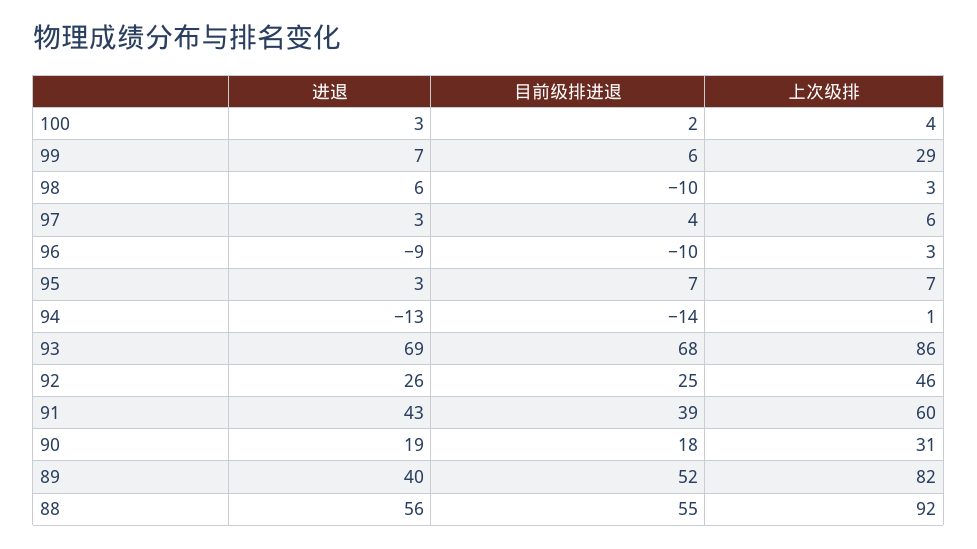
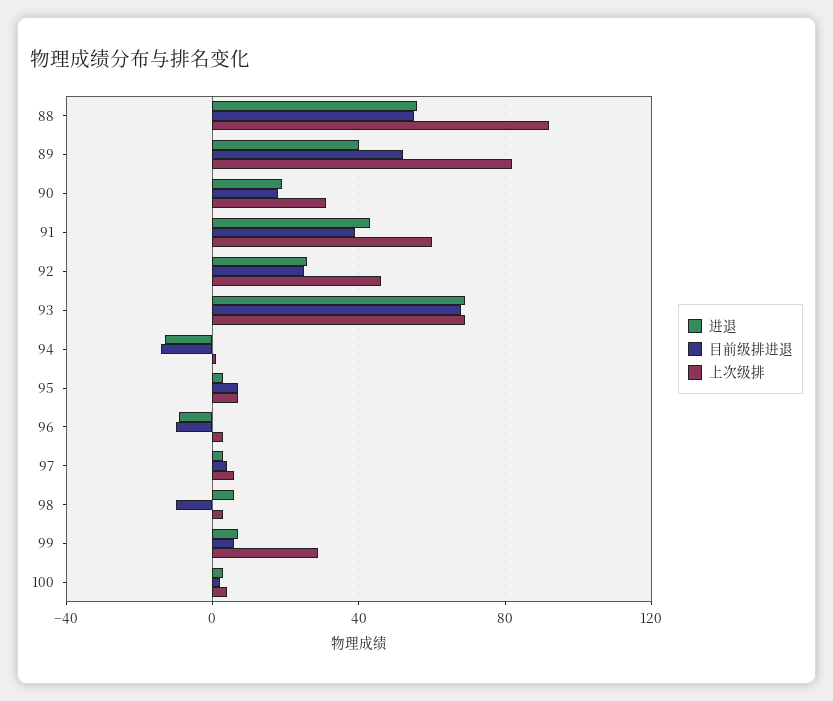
上次级排, 93: 86 -> 70

